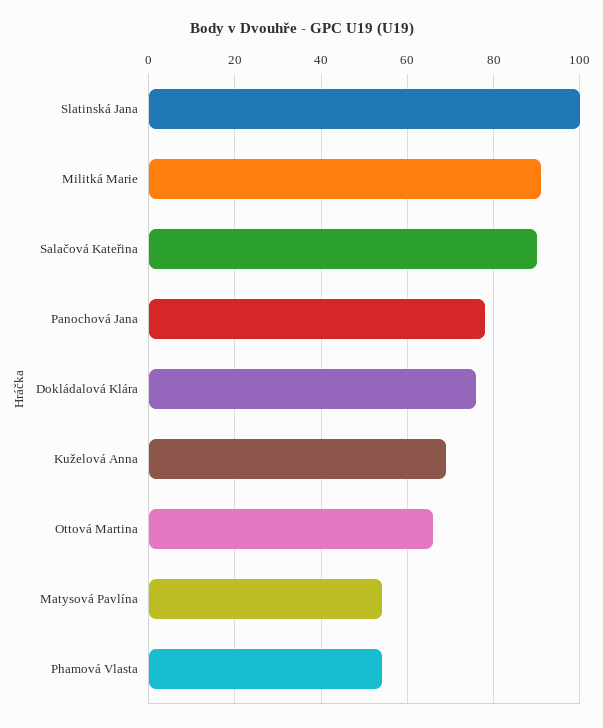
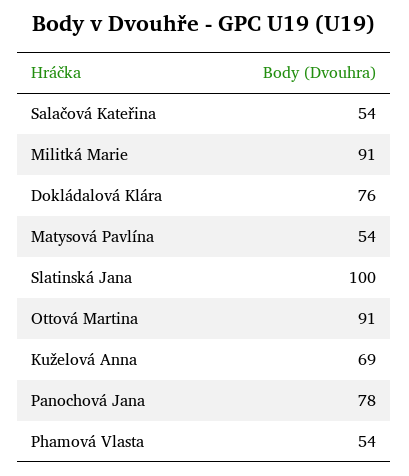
Salačová Kateřina: 90 -> 54
Ottová Martina: 65 -> 91

